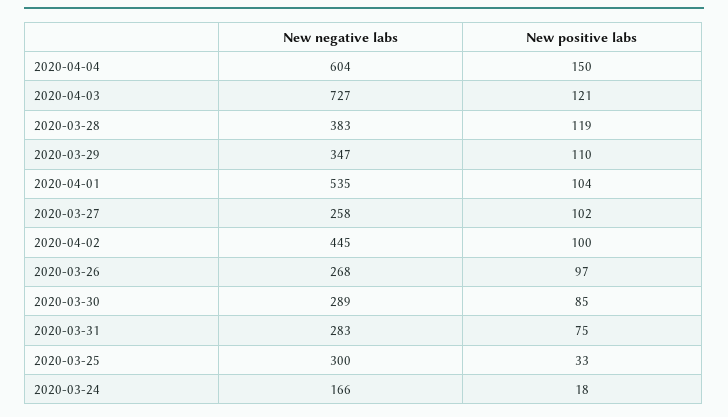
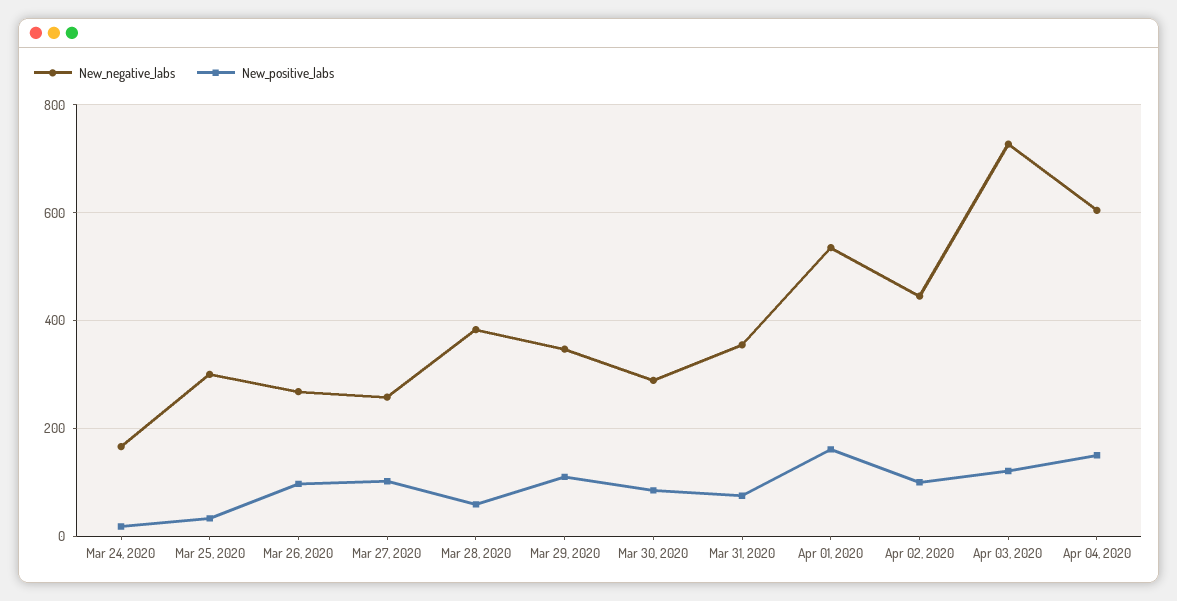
New positive labs, 2020-03-28: 119 -> 60
New positive labs, 2020-04-01: 104 -> 160
New negative labs, 2020-03-31: 283 -> 360

